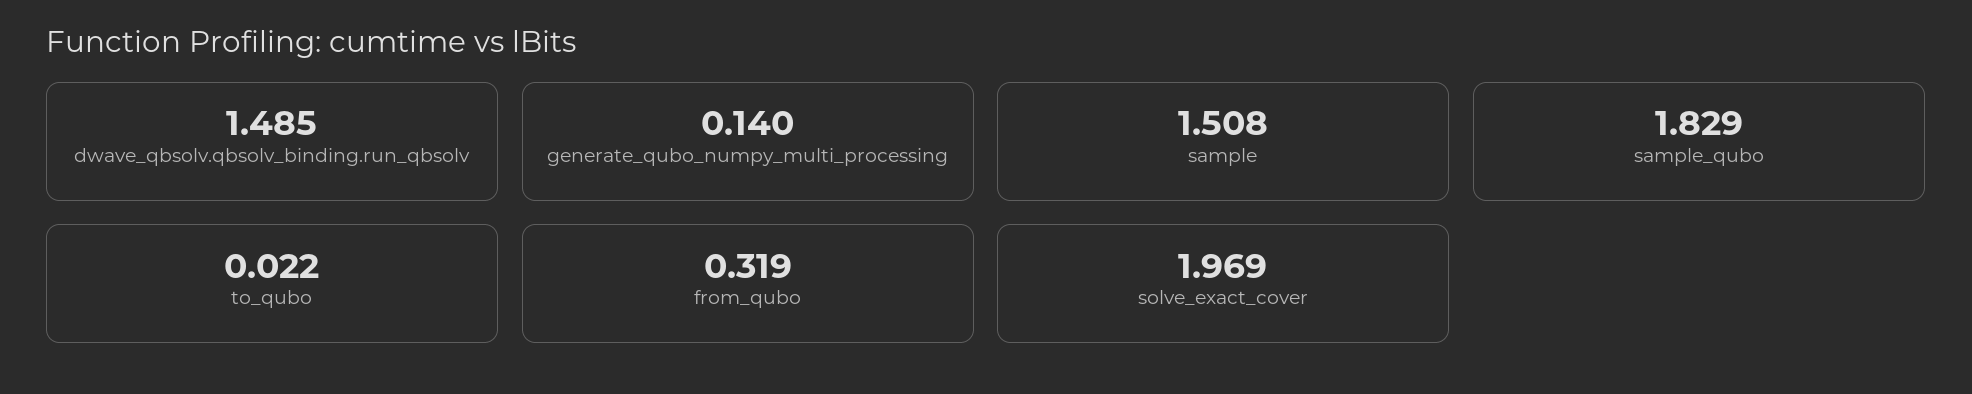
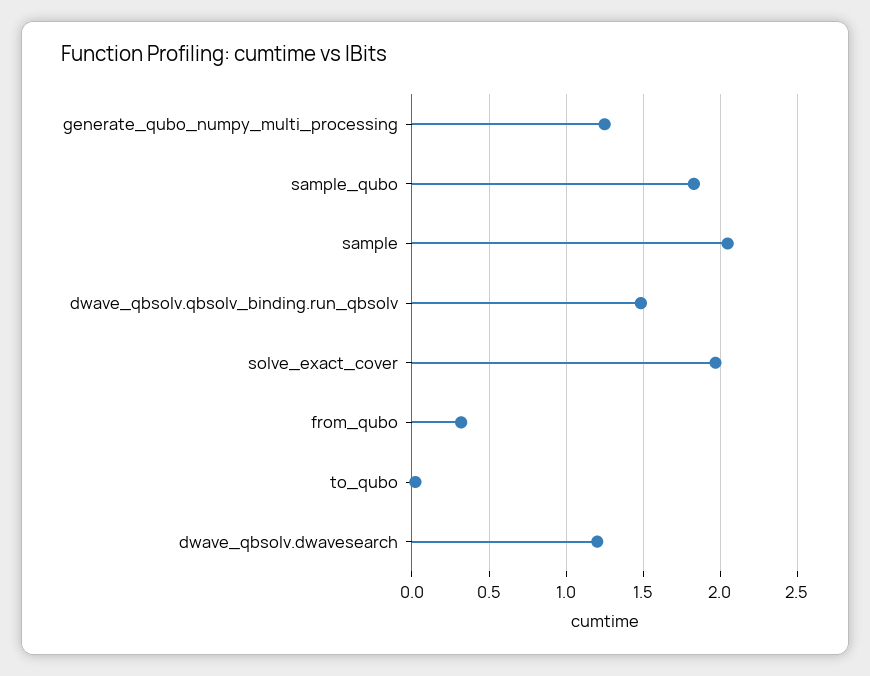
generate_qubo_numpy_multi_processing: 0.14 -> 1.25
sample: 1.508 -> 2.05
dwave_qbsolv.dwavesearch: none -> 1.2

